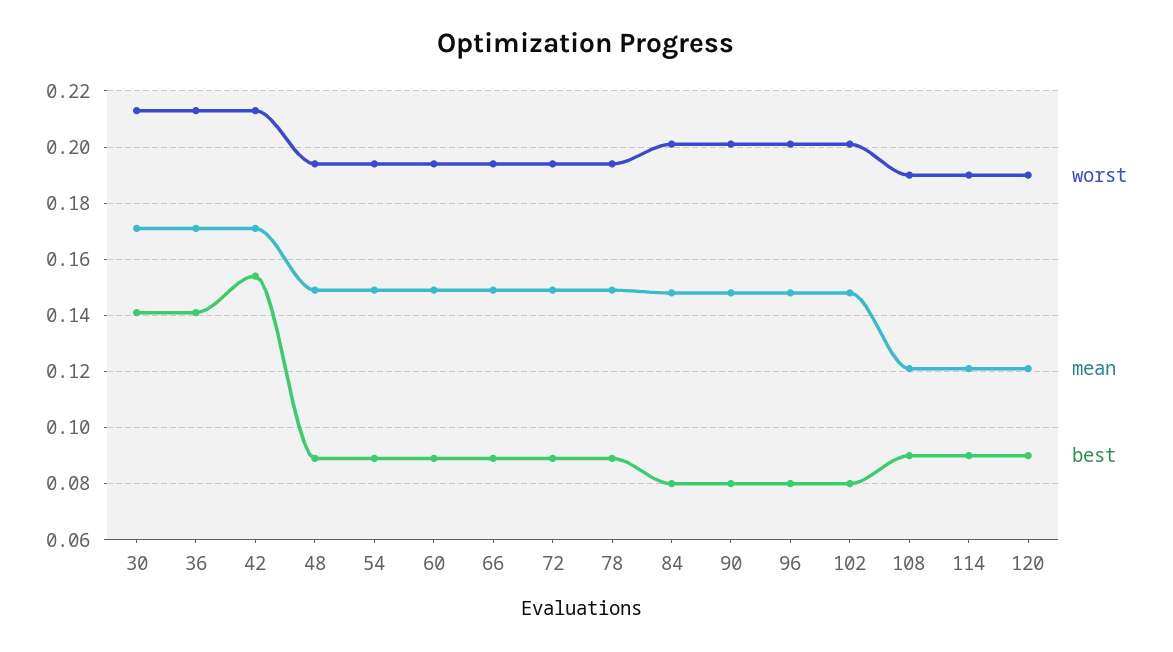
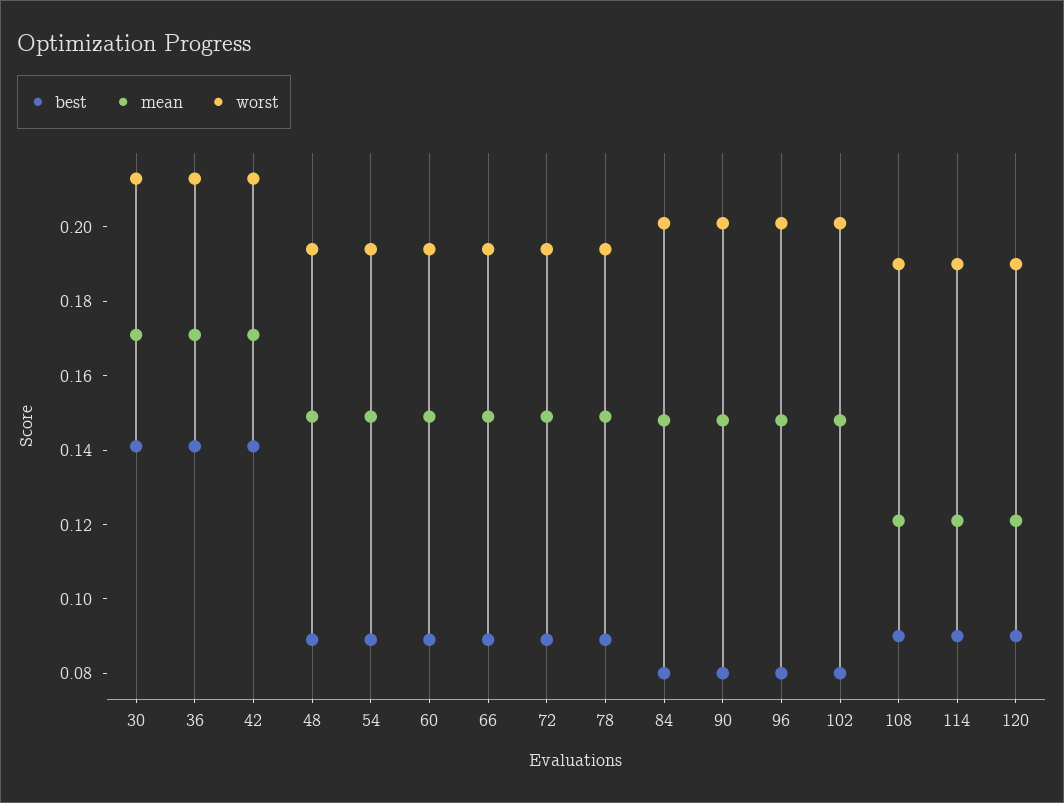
best, 42: 0.155 -> 0.14

